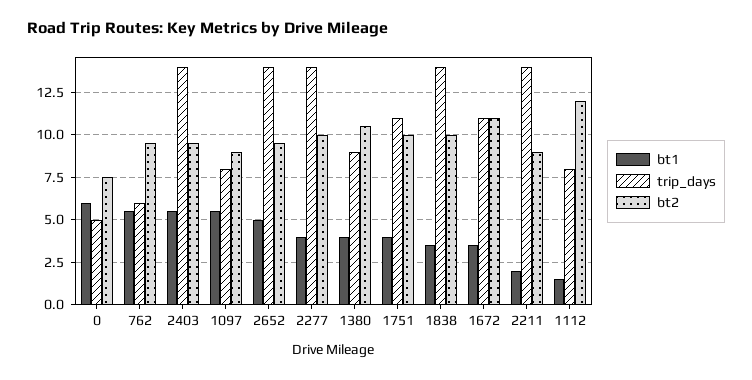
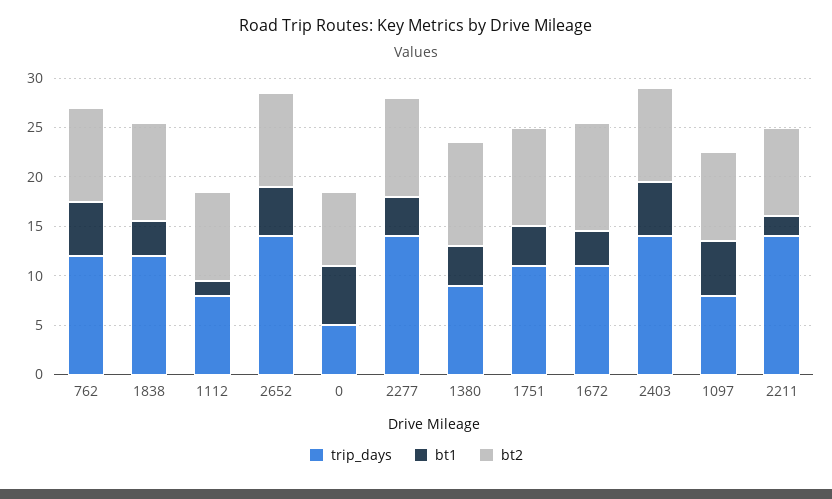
trip_days, 762: 6 -> 12
trip_days, 1838: 14 -> 12
bt2, 1112: 12 -> 9

